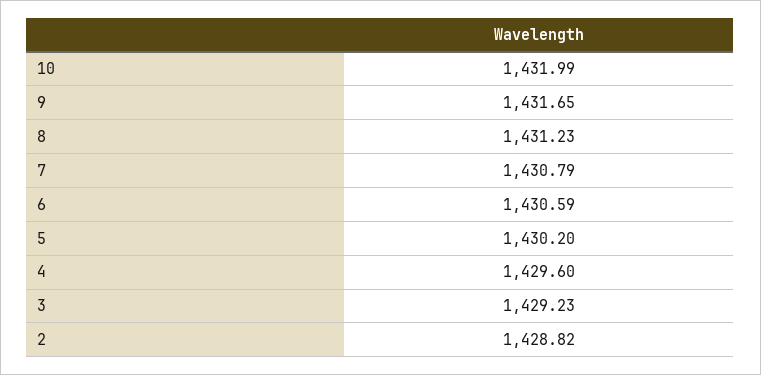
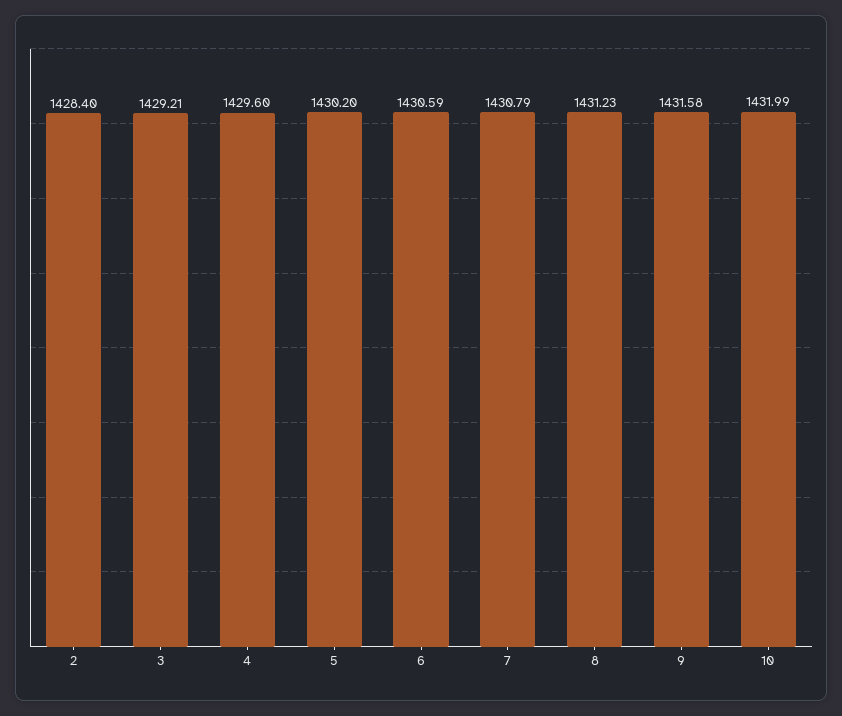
9: 1431.65 -> 1431.58
3: 1429.23 -> 1429.21
2: 1428.82 -> 1428.4

